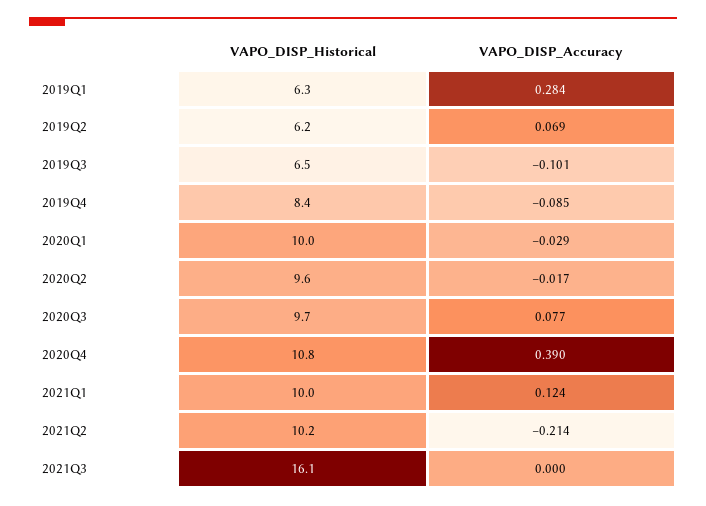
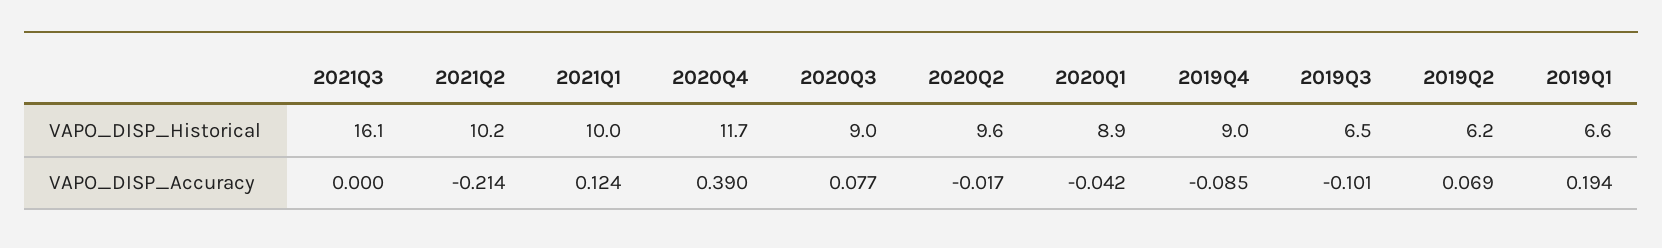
VAPO_DISP_Historical, 2019Q1: 6.3 -> 6.6
VAPO_DISP_Accuracy, 2019Q1: 0.284 -> 0.194
VAPO_DISP_Historical, 2019Q4: 8.4 -> 9
VAPO_DISP_Historical, 2020Q1: 10 -> 8.9
VAPO_DISP_Accuracy, 2020Q1: -0.029 -> -0.042
VAPO_DISP_Historical, 2020Q3: 9.7 -> 9
VAPO_DISP_Historical, 2020Q4: 10.8 -> 11.7

